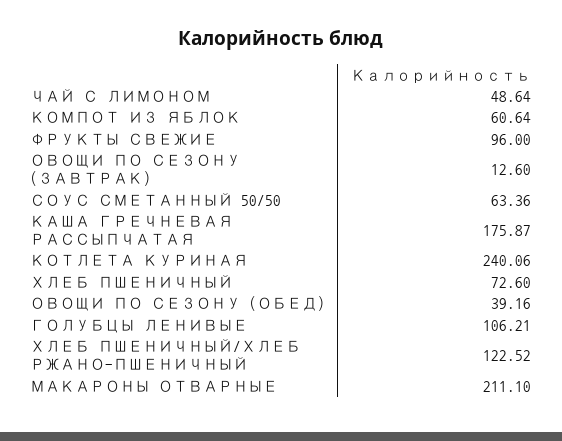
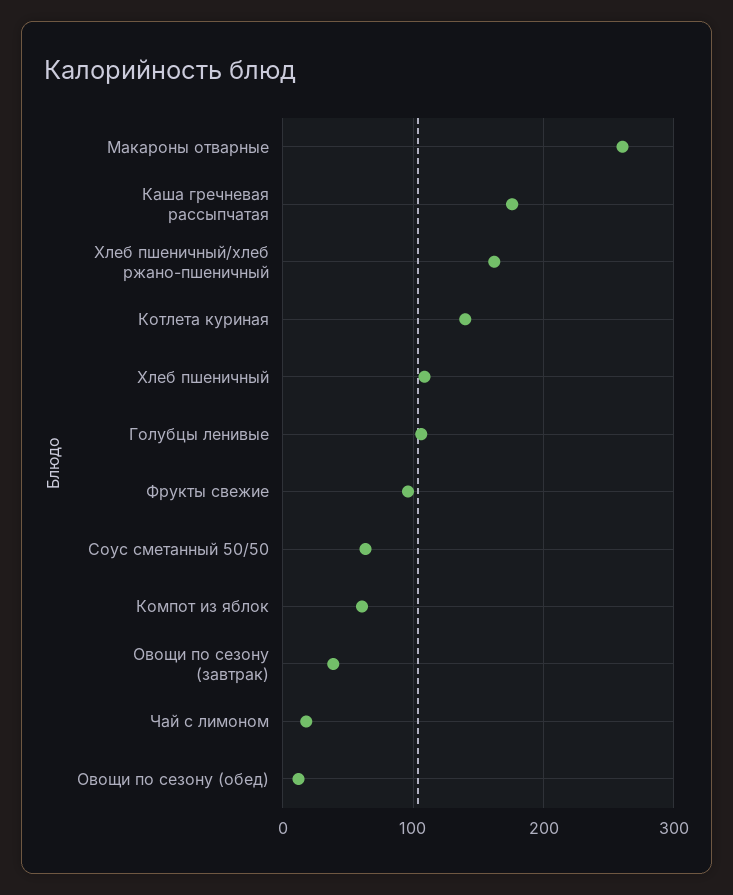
ЧАЙ С ЛИМОНОМ: 48.64 -> 20
ОВОЩИ ПО СЕЗОНУ (ЗАВТРАК): 12.6 -> 40
КОТЛЕТА КУРИНАЯ: 240.06 -> 140
ХЛЕБ ПШЕНИЧНЫЙ: 72.6 -> 110
ОВОЩИ ПО СЕЗОНУ (ОБЕД): 39.16 -> 10
ХЛЕБ ПШЕНИЧНЫЙ/ХЛЕБ РЖАНО-ПШЕНИЧНЫЙ: 122.52 -> 160
МАКАРОНЫ ОТВАРНЫЕ: 211.1 -> 260

